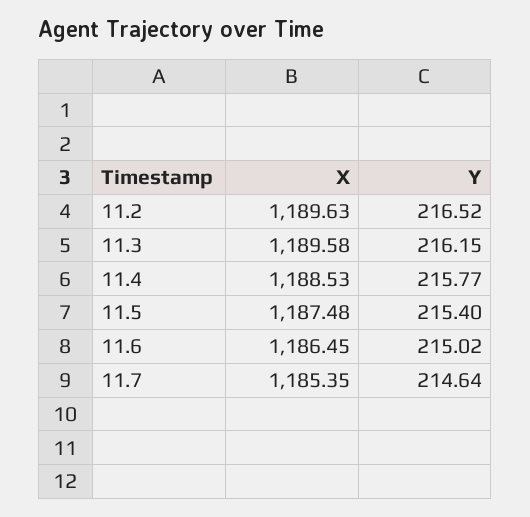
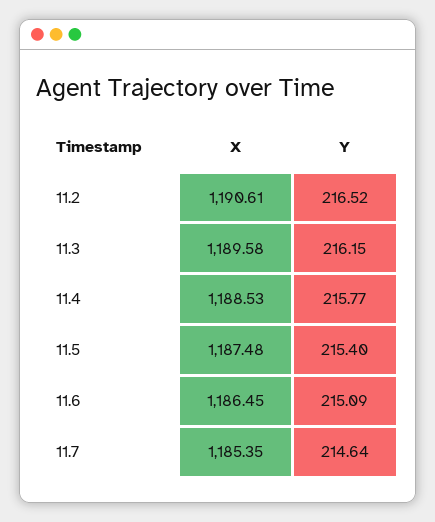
X, 11.2: 1189.63 -> 1190.61
Y, 11.6: 215.02 -> 215.09

